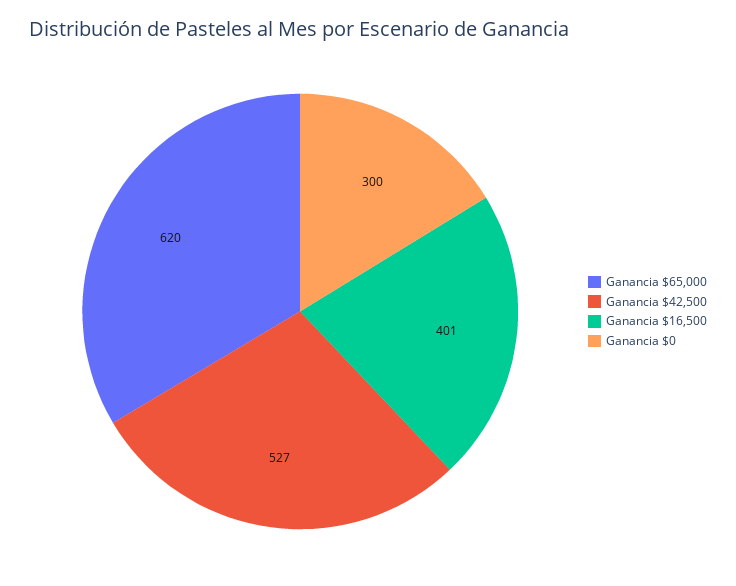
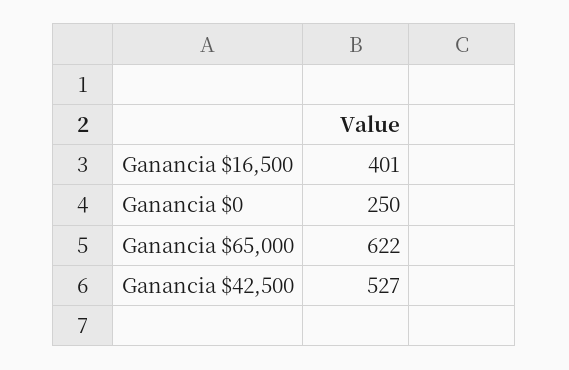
Ganancia $65,000: 620 -> 622
Ganancia $0: 300 -> 250

